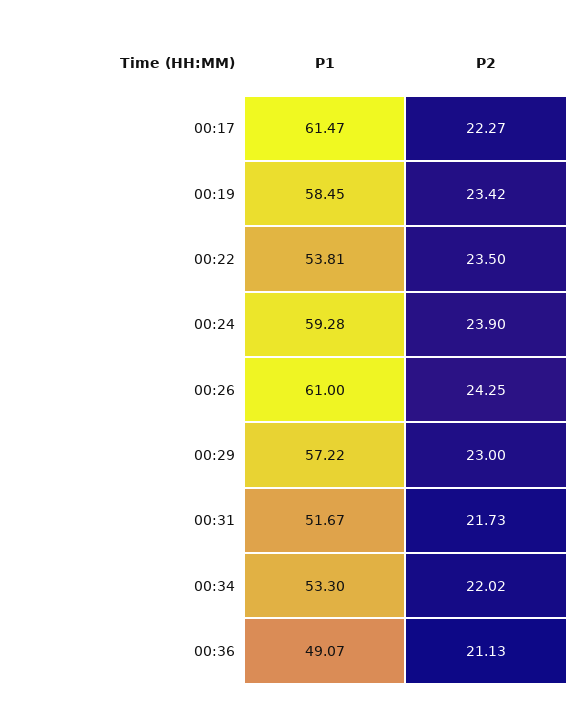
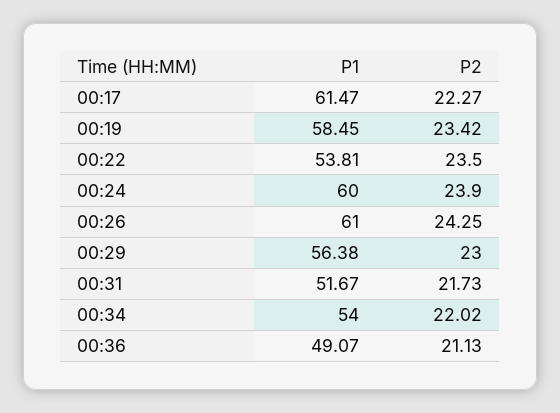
P1, 00:24: 59.28 -> 60
P1, 00:29: 57.22 -> 56.38
P1, 00:34: 53.3 -> 54

